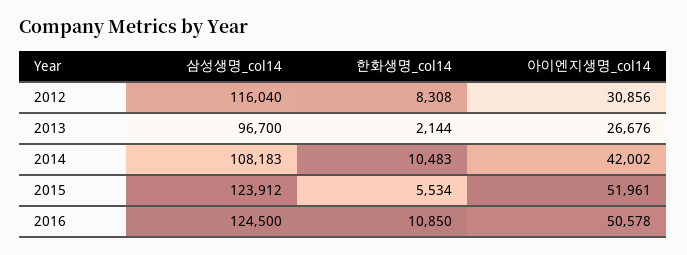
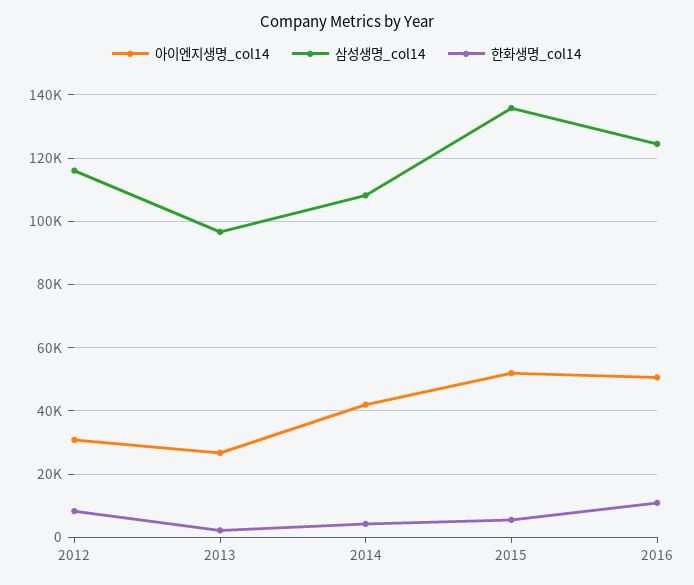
한화생명_col14, 2014: 10483 -> 4000
삼성생명_col14, 2015: 123912 -> 136000

